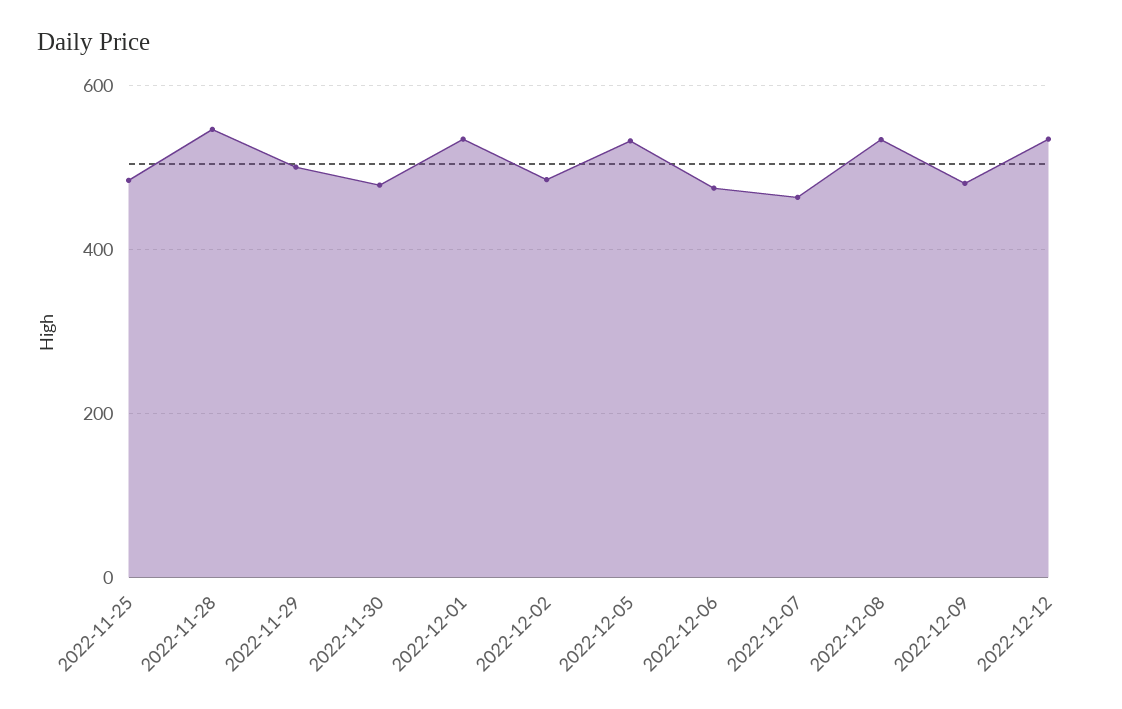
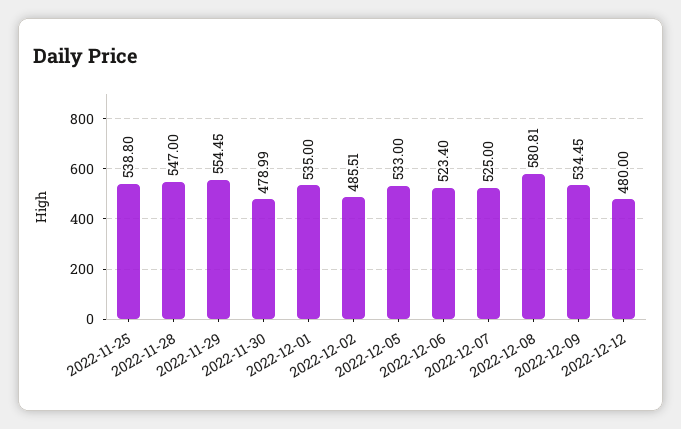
2022-11-25: 480 -> 538.8
2022-11-29: 500 -> 554.45
2022-12-06: 480 -> 523.4
2022-12-07: 460 -> 525
2022-12-08: 540 -> 580.81
2022-12-09: 480 -> 534.45
2022-12-12: 540 -> 480

